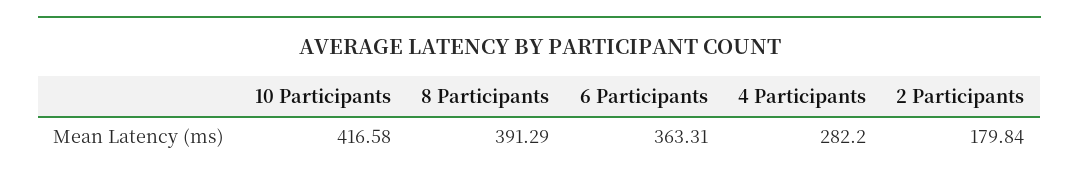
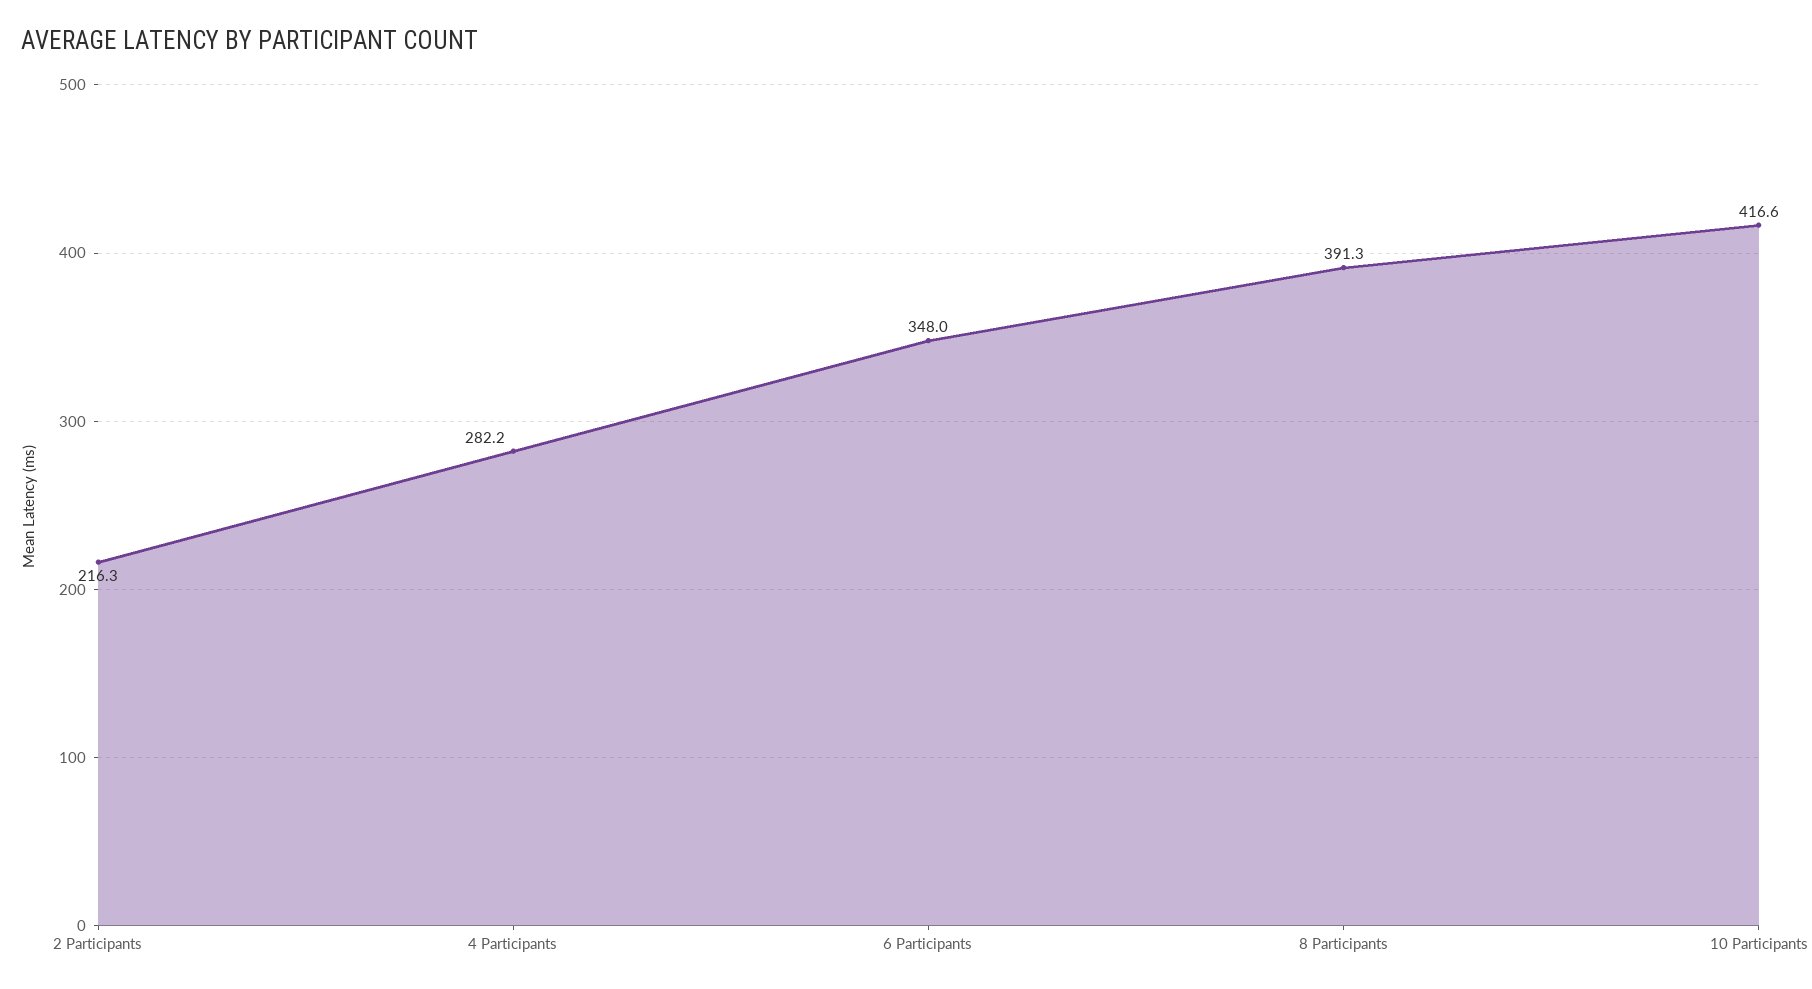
6 Participants: 363.31 -> 348
2 Participants: 179.84 -> 216.3

